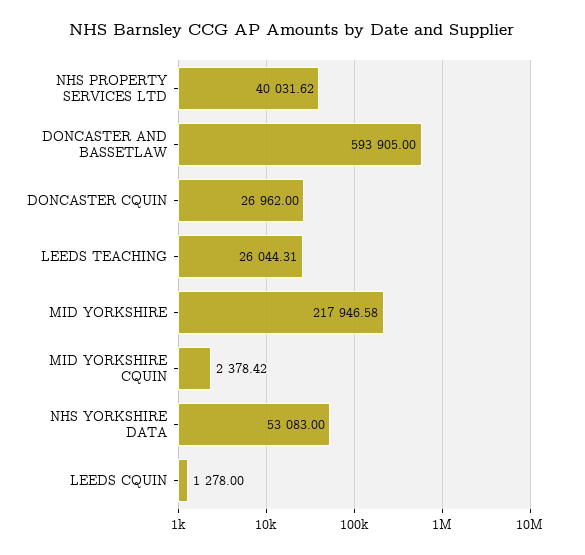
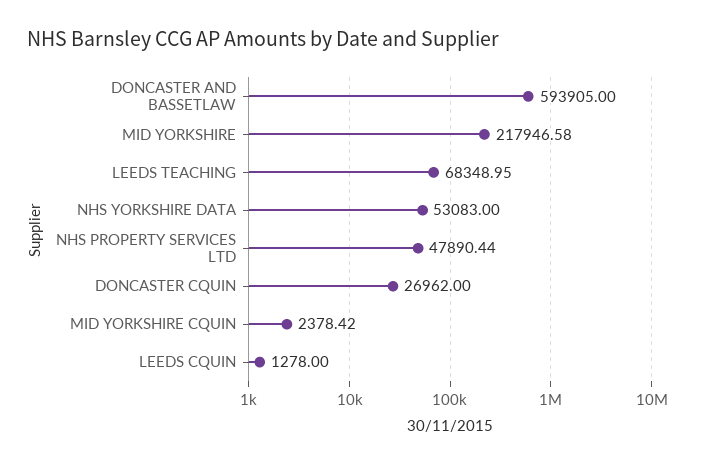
NHS PROPERTY SERVICES LTD: 40031.62 -> 47890.44
LEEDS TEACHING: 26044.31 -> 68348.95

